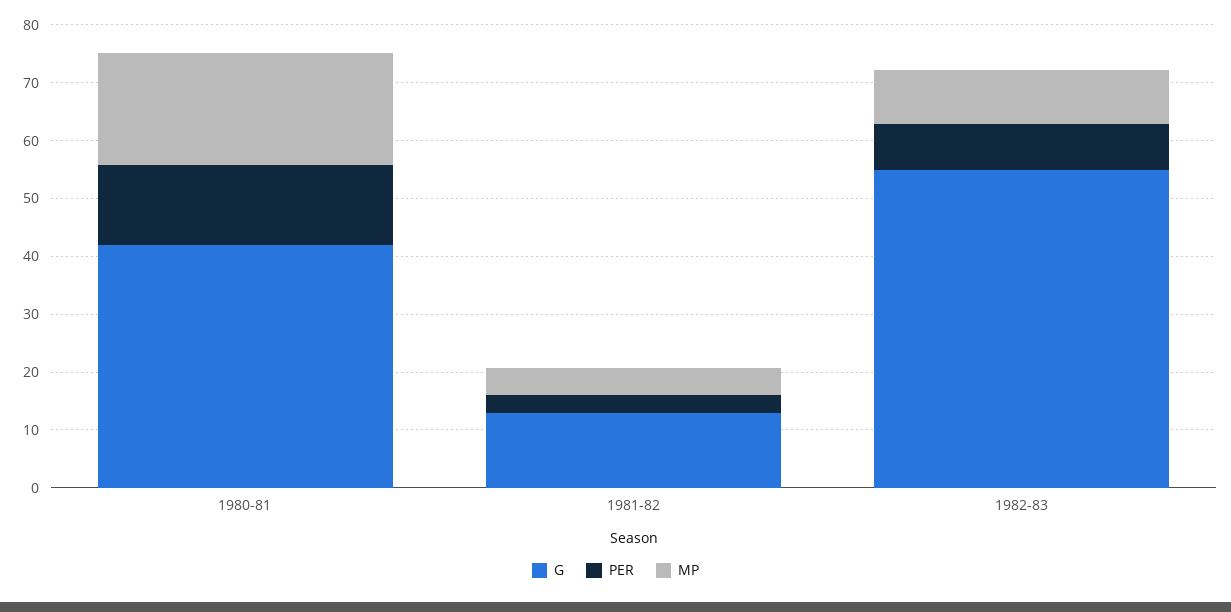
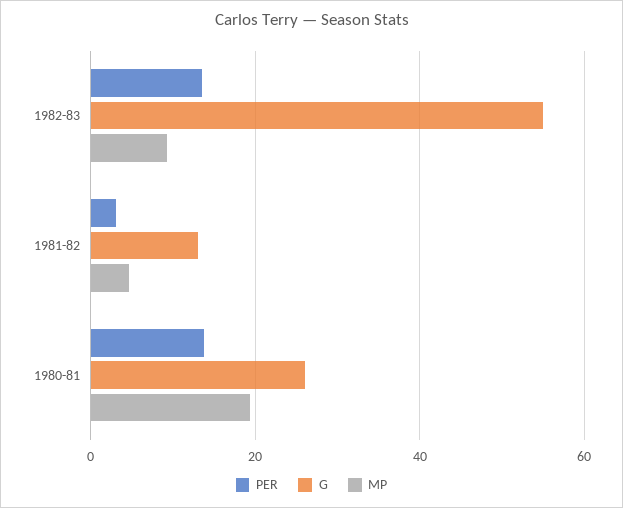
G, 1980-81: 42 -> 26
PER, 1982-83: 8 -> 14

